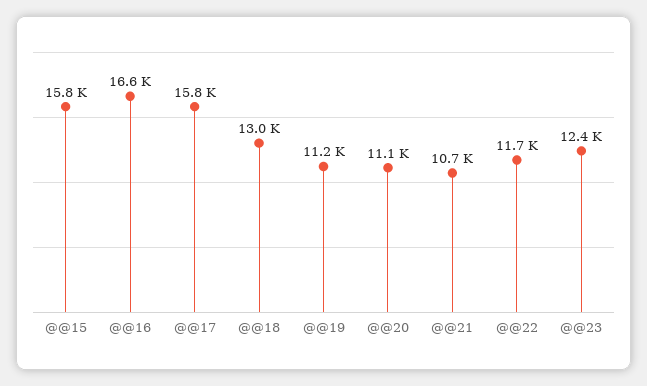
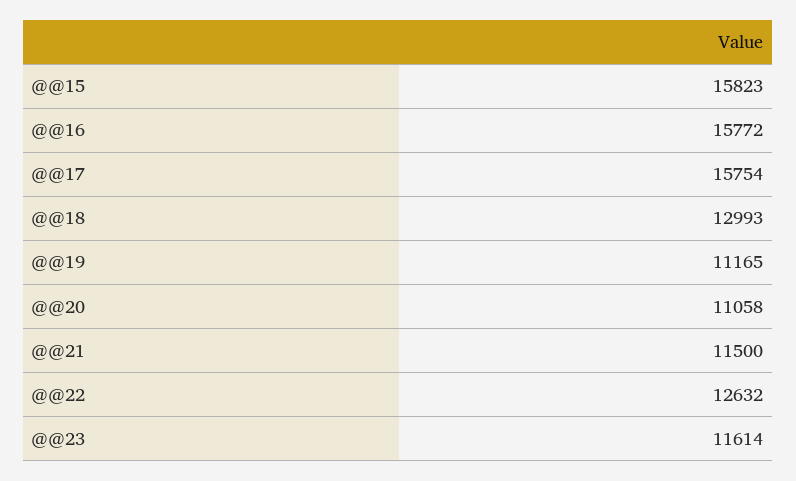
@@16: 16600 -> 15772
@@21: 10700 -> 11500
@@22: 11700 -> 12632
@@23: 12400 -> 11614

